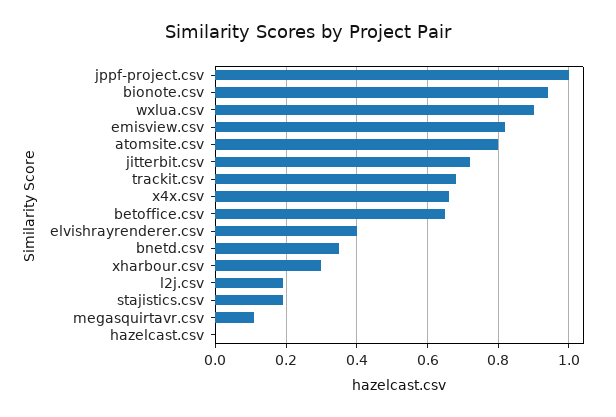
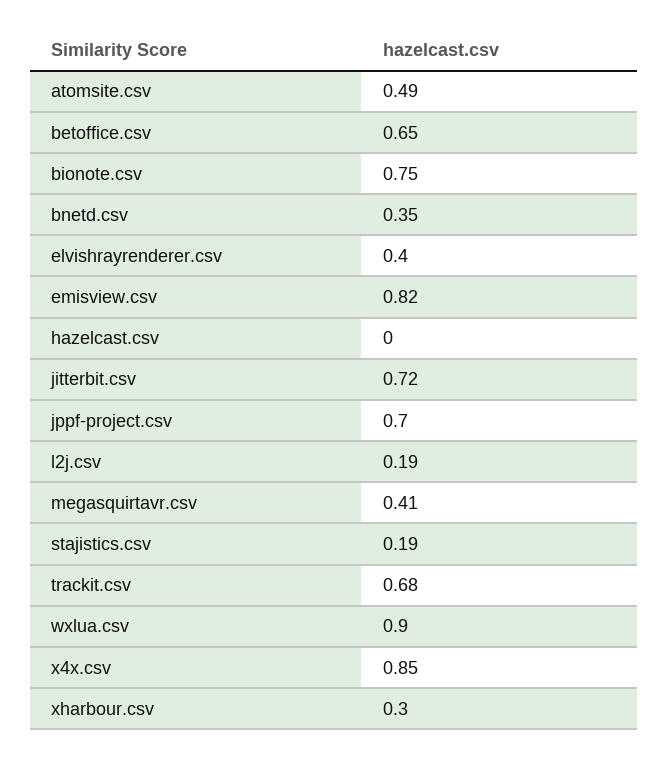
jppf-project.csv: 1 -> 0.7
bionote.csv: 0.95 -> 0.75
atomsite.csv: 0.8 -> 0.49
x4x.csv: 0.65 -> 0.85
megasquirtavr.csv: 0.1 -> 0.41

